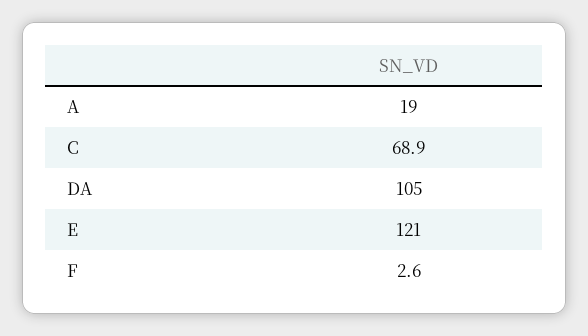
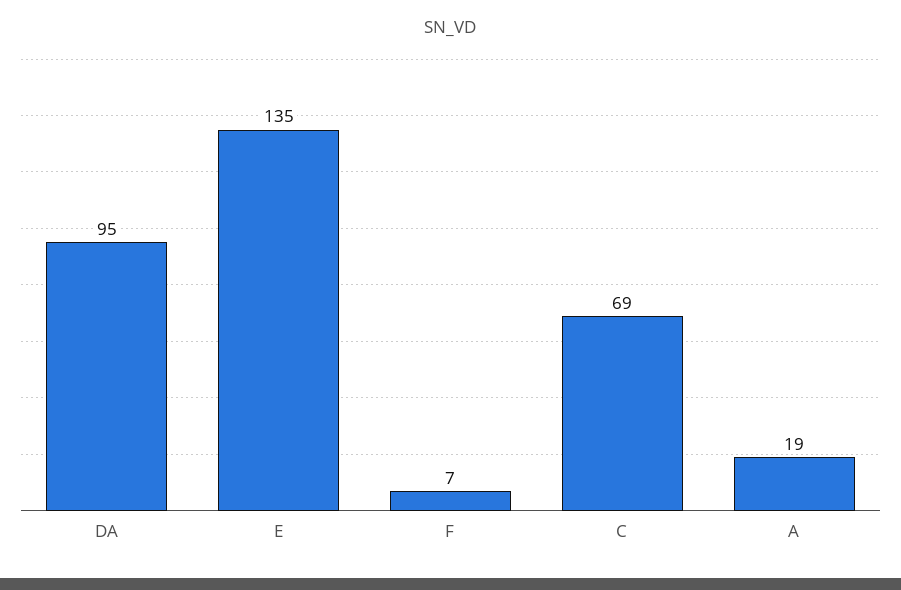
DA: 105 -> 95
E: 121 -> 135
F: 2.6 -> 7

